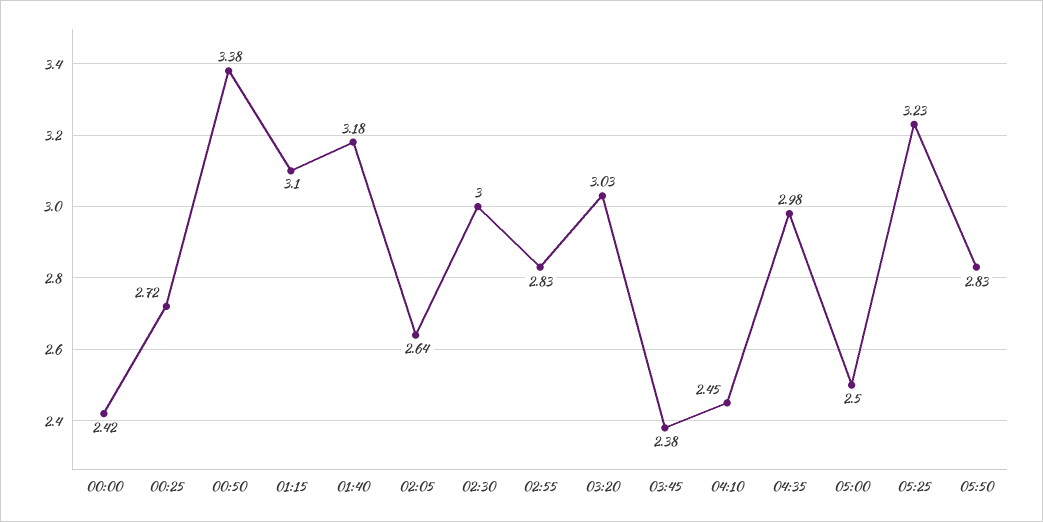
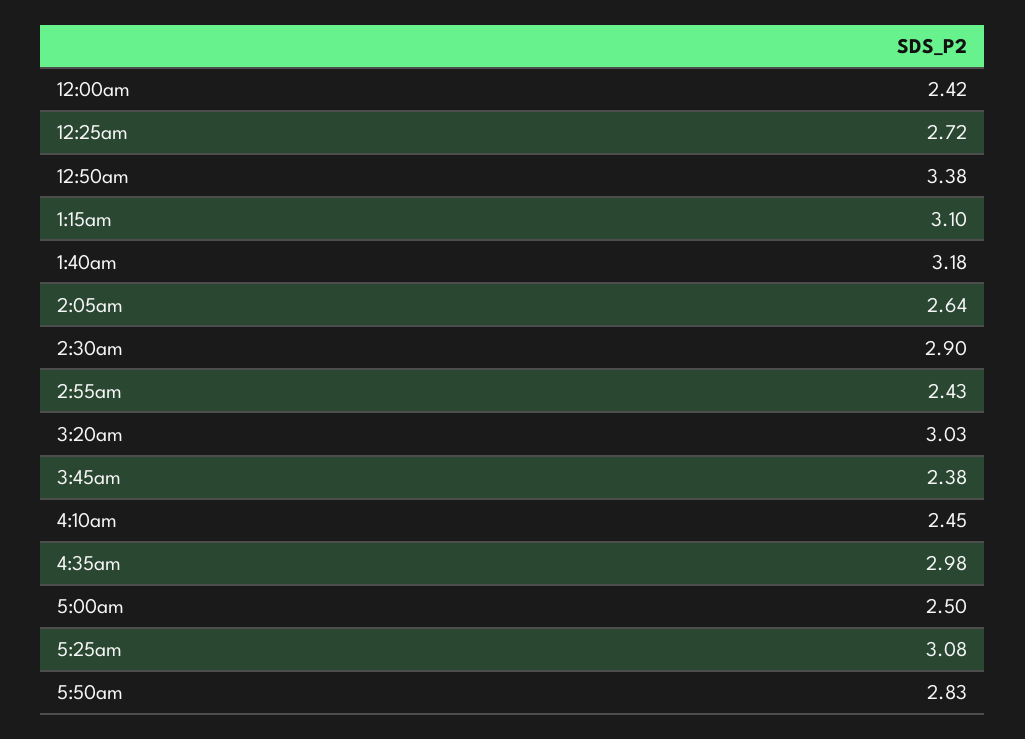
02:30: 3 -> 2.9
02:55: 2.83 -> 2.43
05:25: 3.23 -> 3.08

